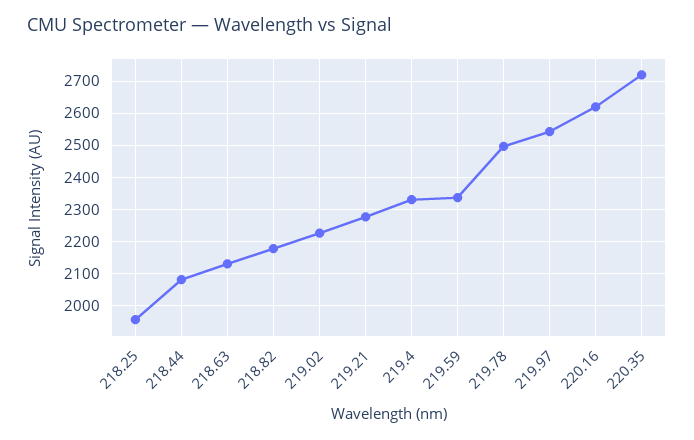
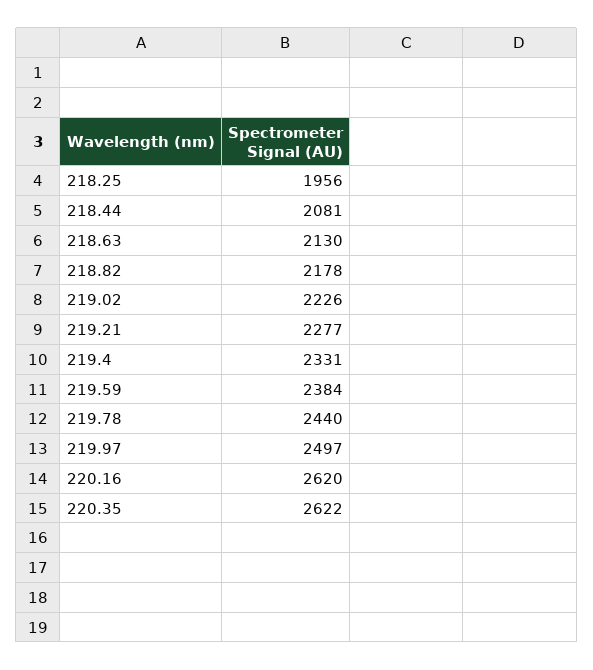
219.59: 2340 -> 2384
219.78: 2500 -> 2440
219.97: 2540 -> 2497
220.35: 2720 -> 2622

